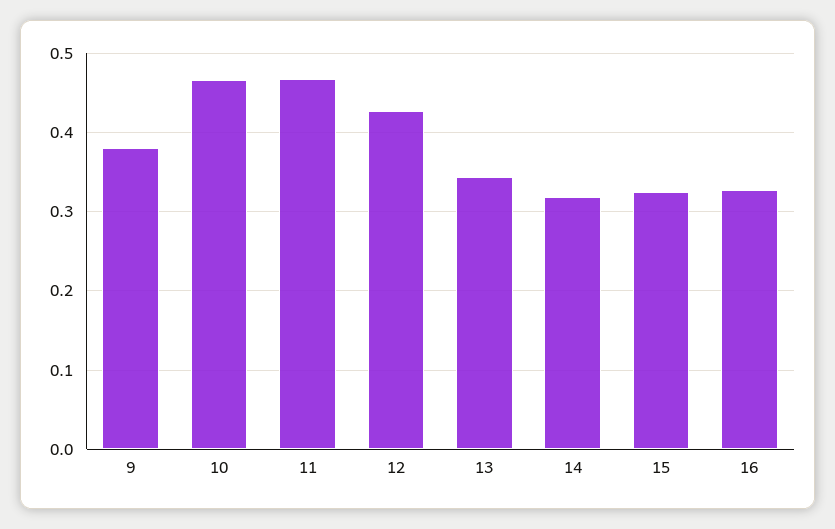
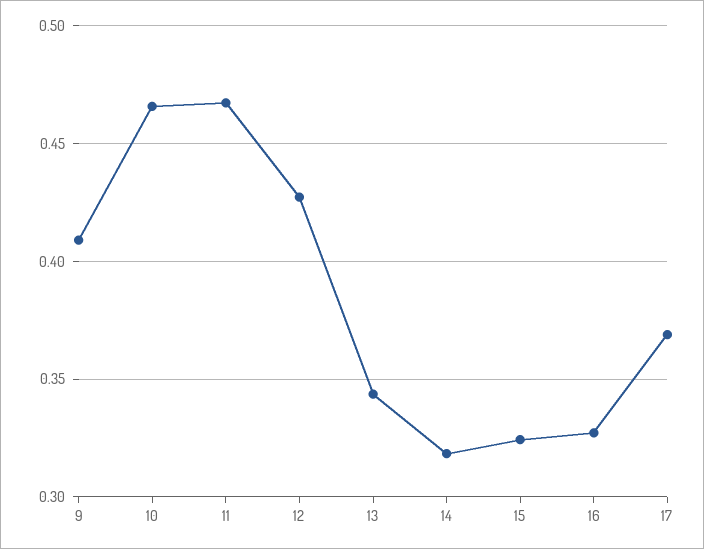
9: 0.38 -> 0.41
17: none -> 0.37

